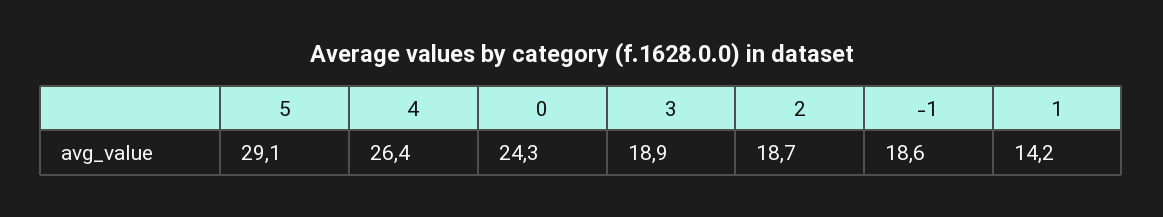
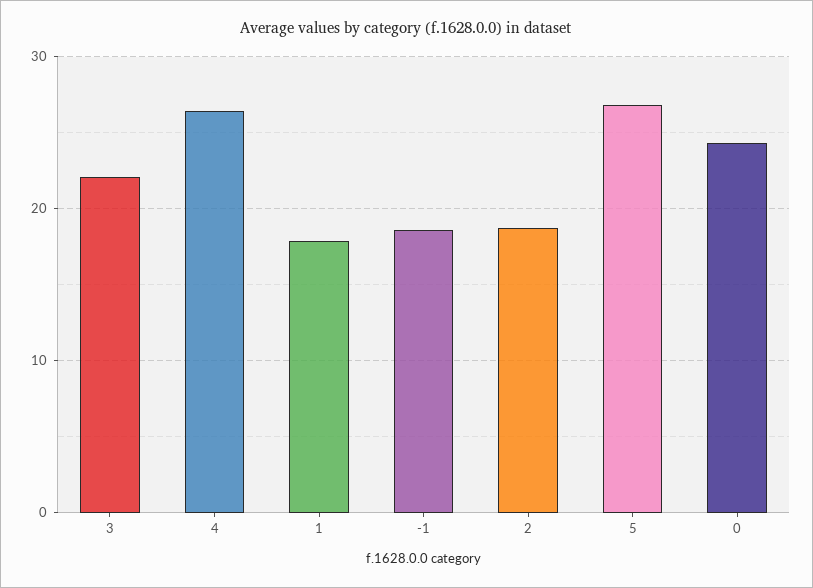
5: 29.1 -> 27
3: 18.9 -> 22
1: 14.2 -> 18

